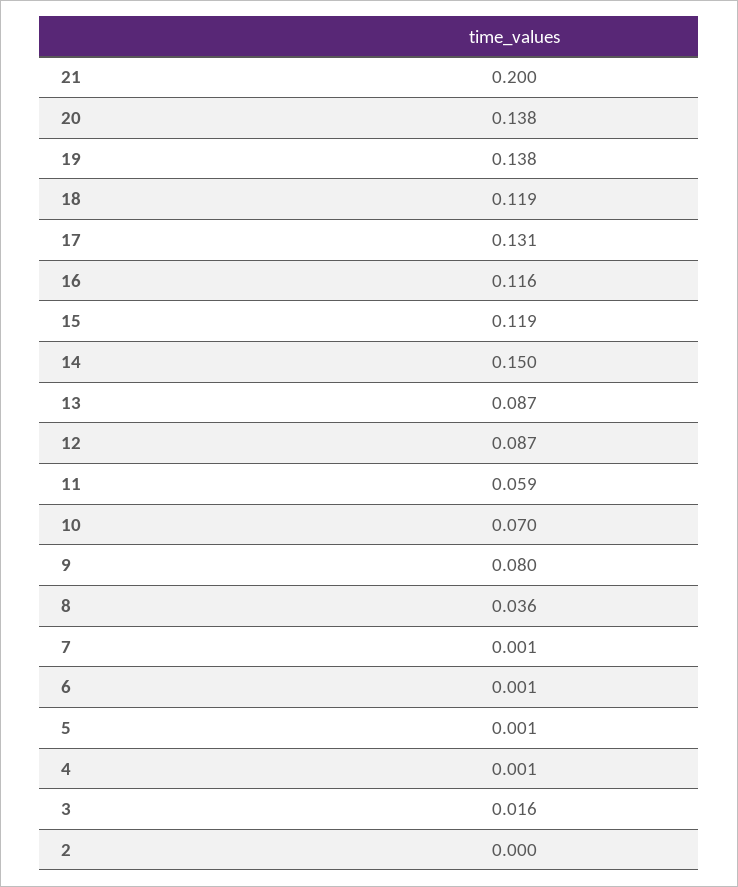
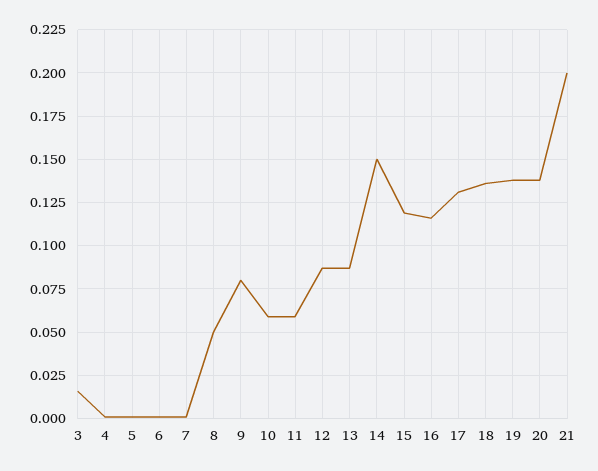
18: 0.119 -> 0.135
10: 0.07 -> 0.06
8: 0.036 -> 0.05
2: 0 -> none

